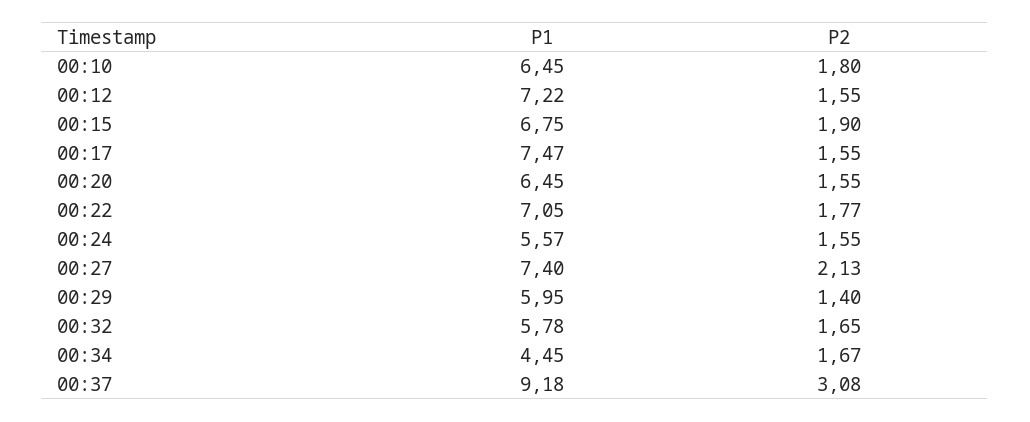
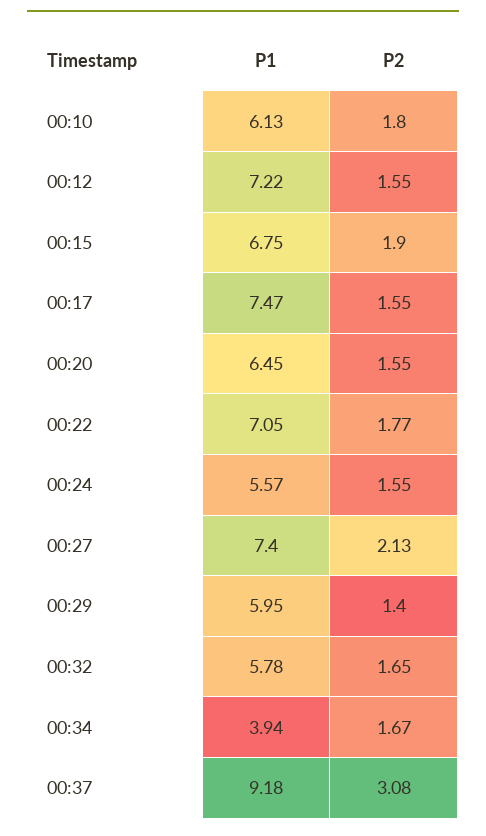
P1, 00:10: 6.45 -> 6.13
P1, 00:34: 4.45 -> 3.94

